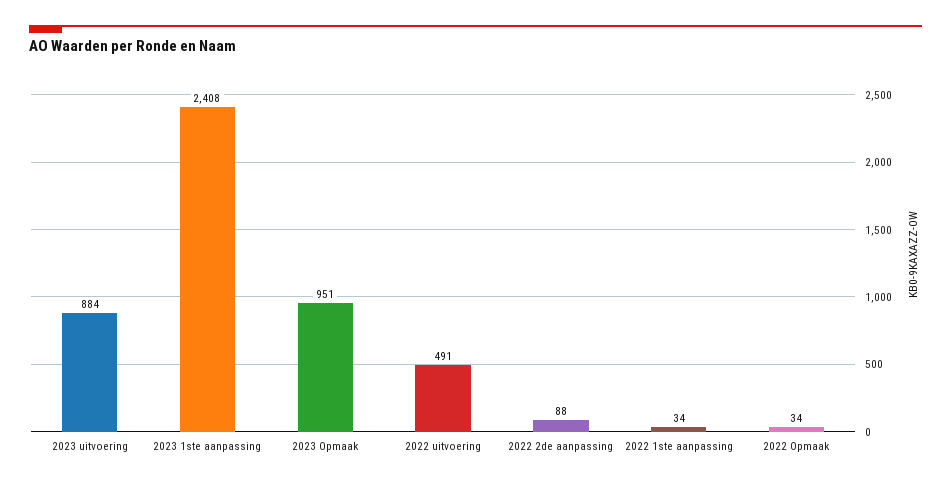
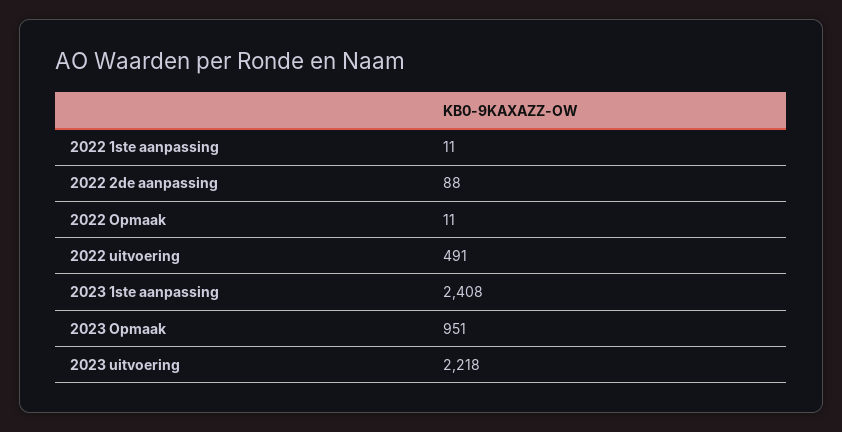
2023 uitvoering: 884 -> 2218
2022 1ste aanpassing: 34 -> 11
2022 Opmaak: 34 -> 11

